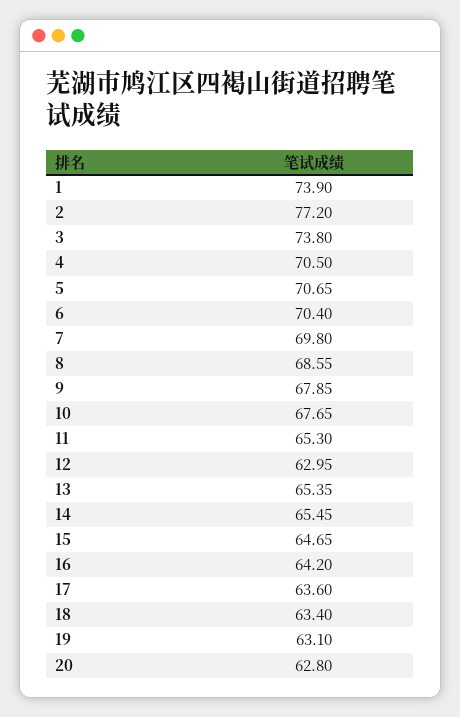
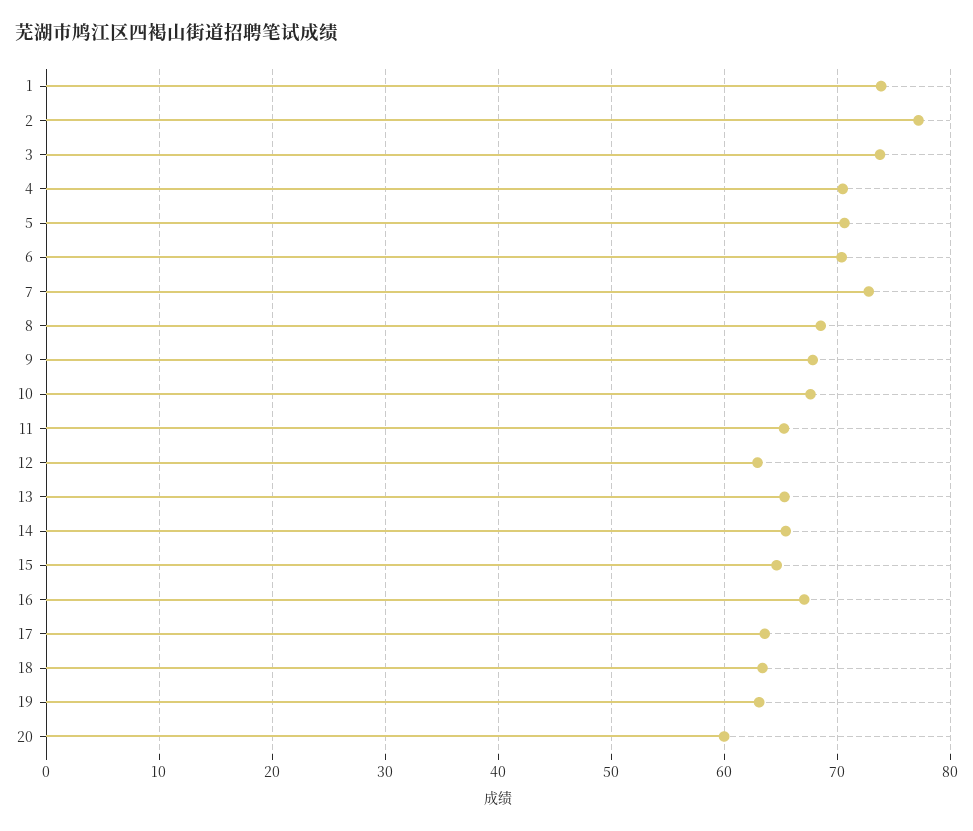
7: 69.8 -> 73
16: 64.2 -> 67
20: 62.8 -> 60

